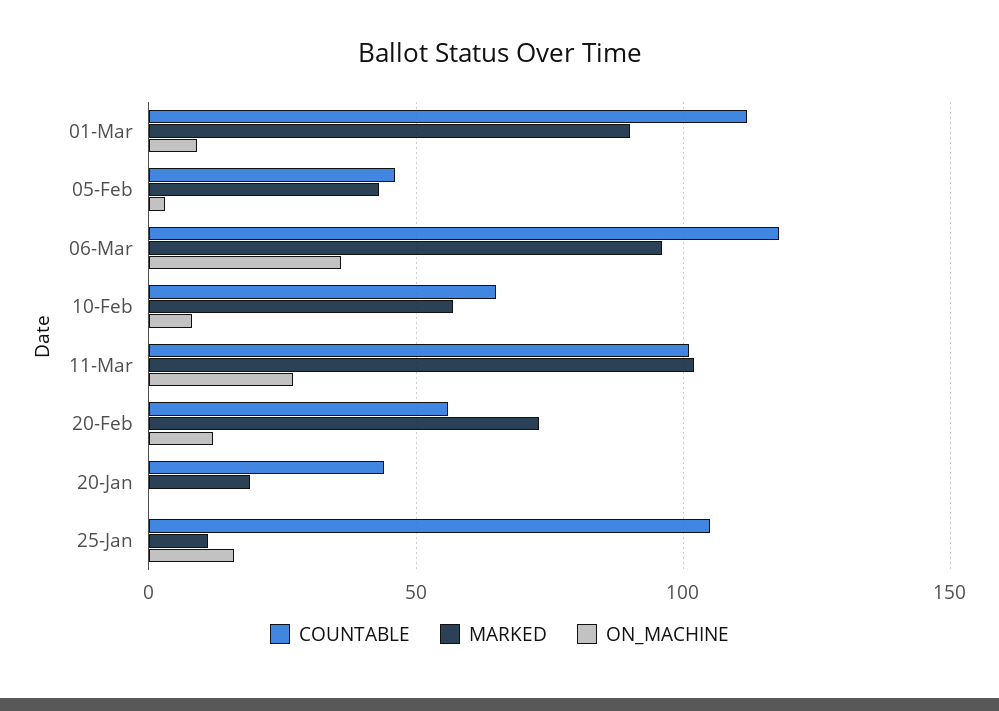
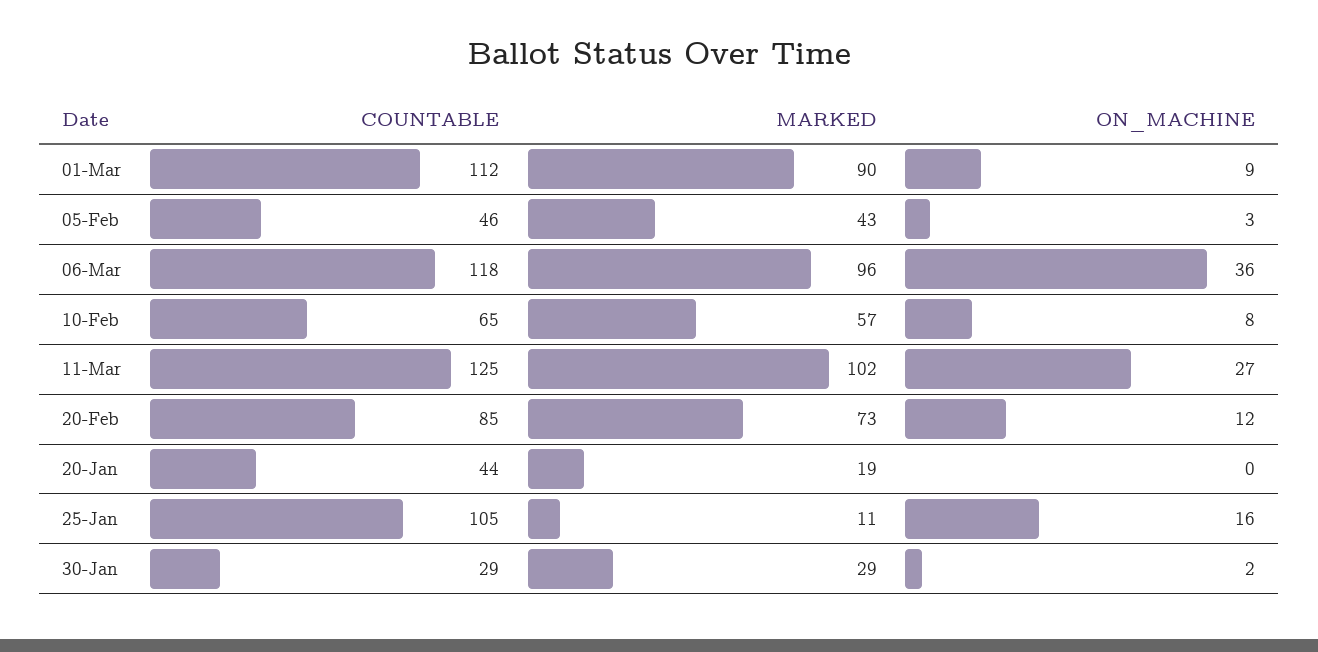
COUNTABLE, 11-Mar: 100 -> 125
COUNTABLE, 20-Feb: 55 -> 85
COUNTABLE, 30-Jan: none -> 29
MARKED, 30-Jan: none -> 29
ON_MACHINE, 30-Jan: none -> 2

